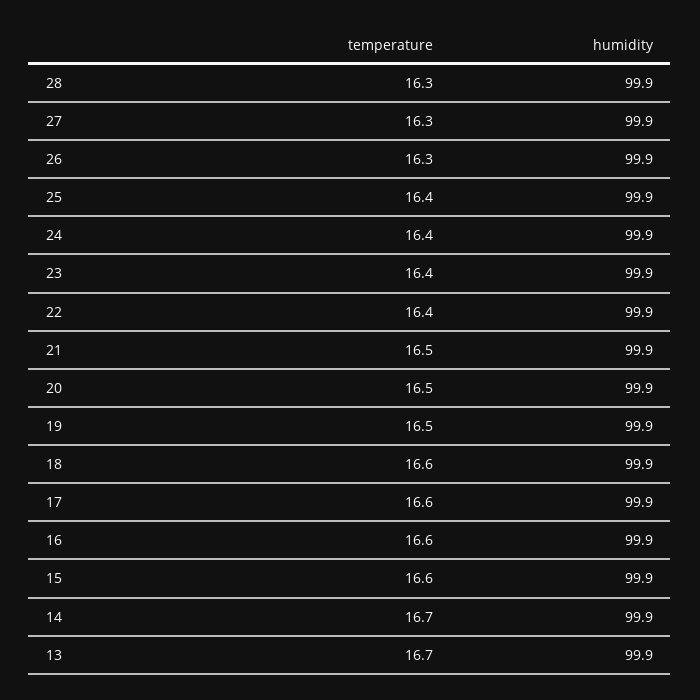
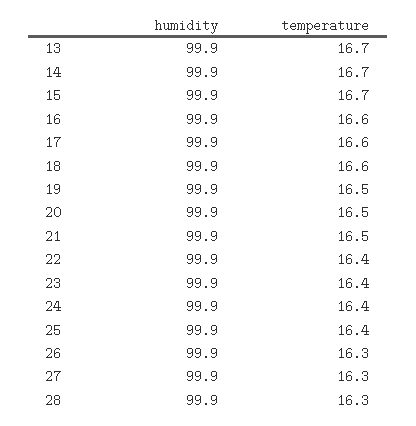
temperature, 15: 16.6 -> 16.7

